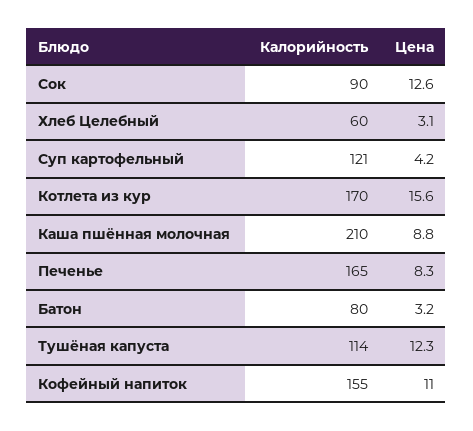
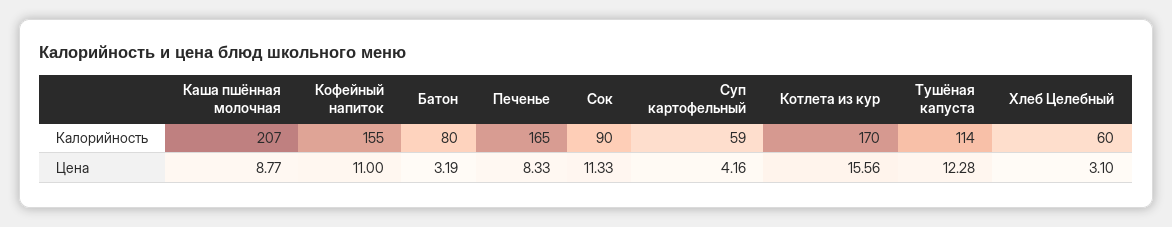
Цена, Сок: 12.6 -> 11.33
Калорийность, Суп картофельный: 121 -> 59
Калорийность, Каша пшённая молочная: 210 -> 207

